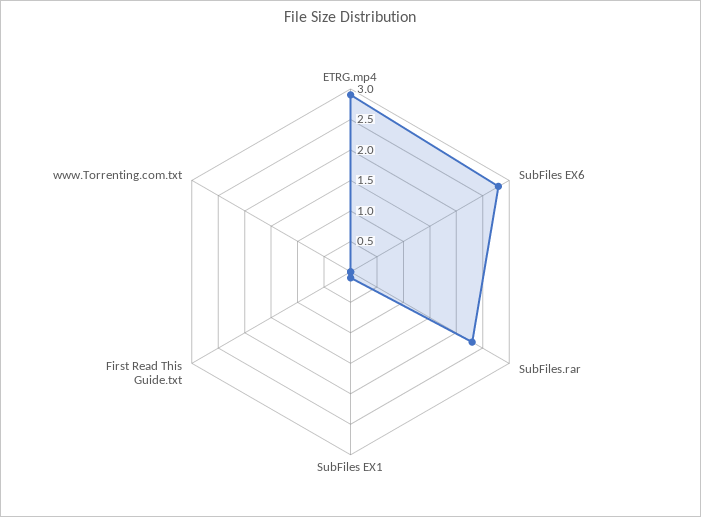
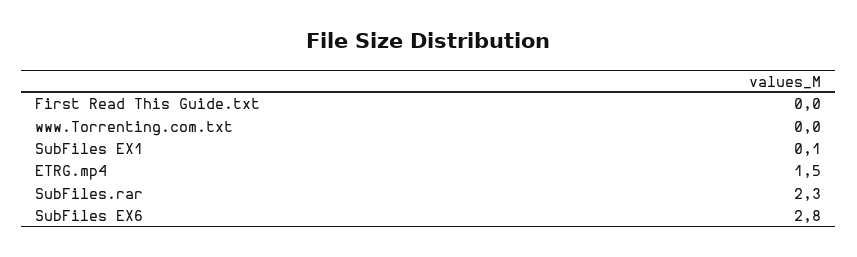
ETRG.mp4: 3 -> 1.5

